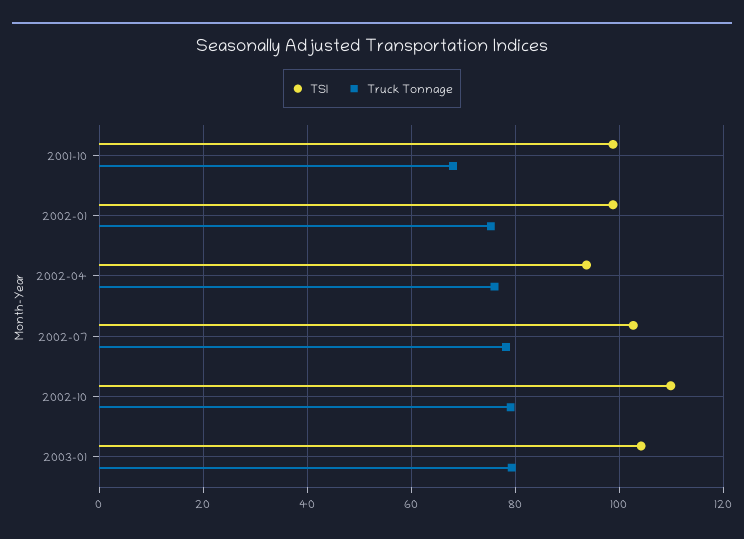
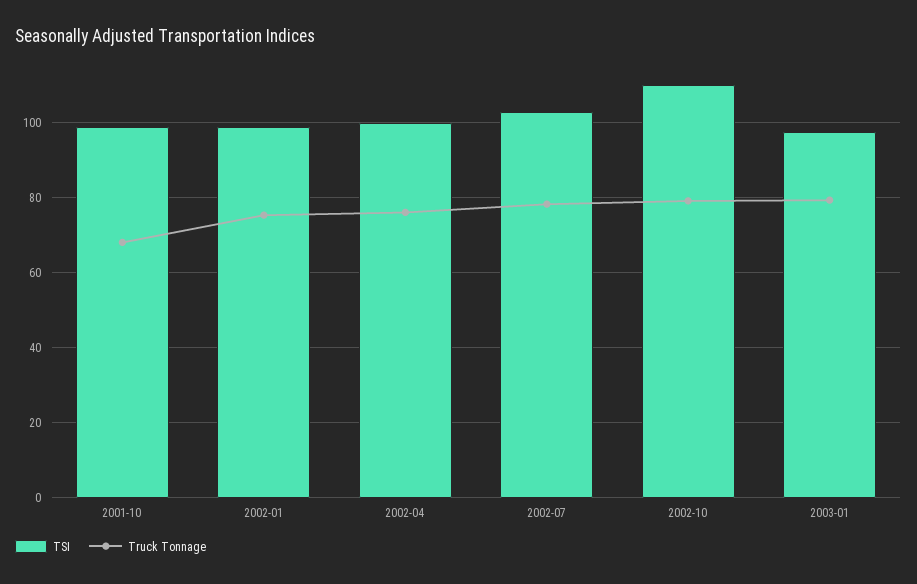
TSI, 2002-04: 94 -> 100
TSI, 2003-01: 104 -> 98

